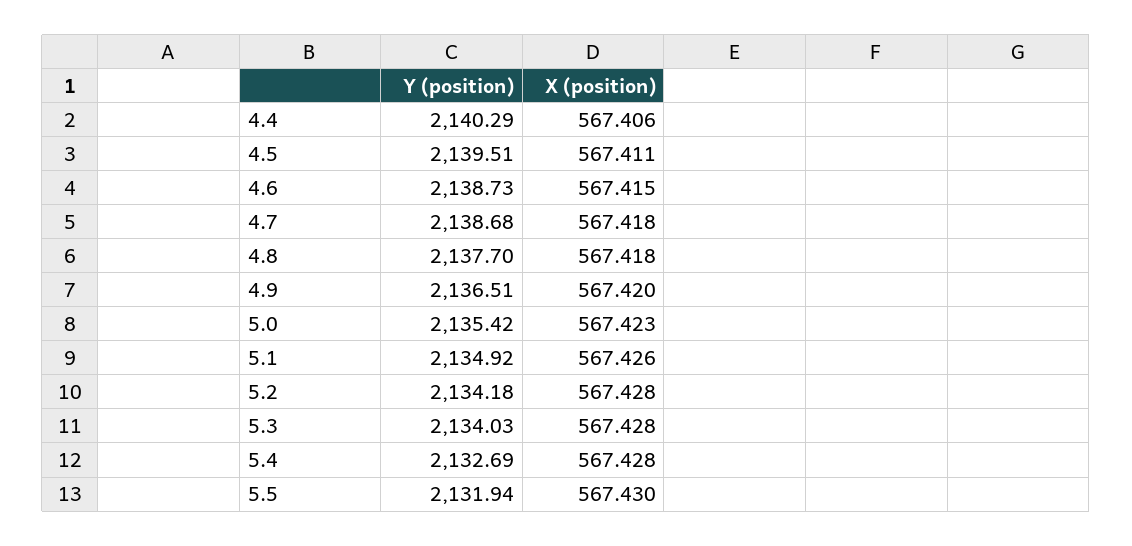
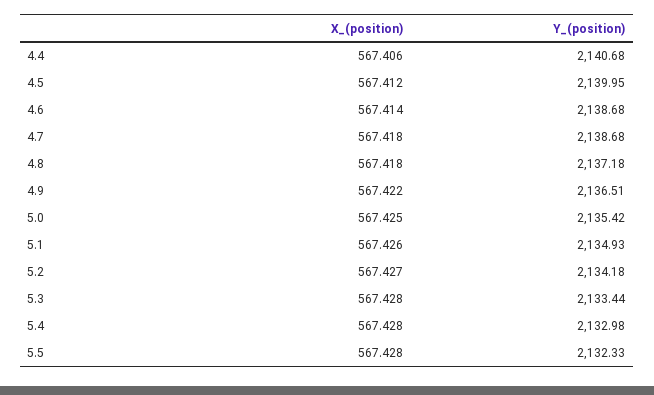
Y (position), 4.4: 2140.29 -> 2140.68
Y (position), 4.5: 2139.51 -> 2139.95
X (position), 4.5: 567.411 -> 567.412
Y (position), 4.6: 2138.73 -> 2138.68
X (position), 4.6: 567.415 -> 567.414
Y (position), 4.8: 2137.7 -> 2137.18
X (position), 4.9: 567.42 -> 567.422
X (position), 5.0: 567.423 -> 567.425
Y (position), 5.1: 2134.92 -> 2134.93
X (position), 5.2: 567.428 -> 567.427
Y (position), 5.3: 2134.03 -> 2133.44
Y (position), 5.4: 2132.69 -> 2132.98
Y (position), 5.5: 2131.94 -> 2132.33
X (position), 5.5: 567.43 -> 567.428

